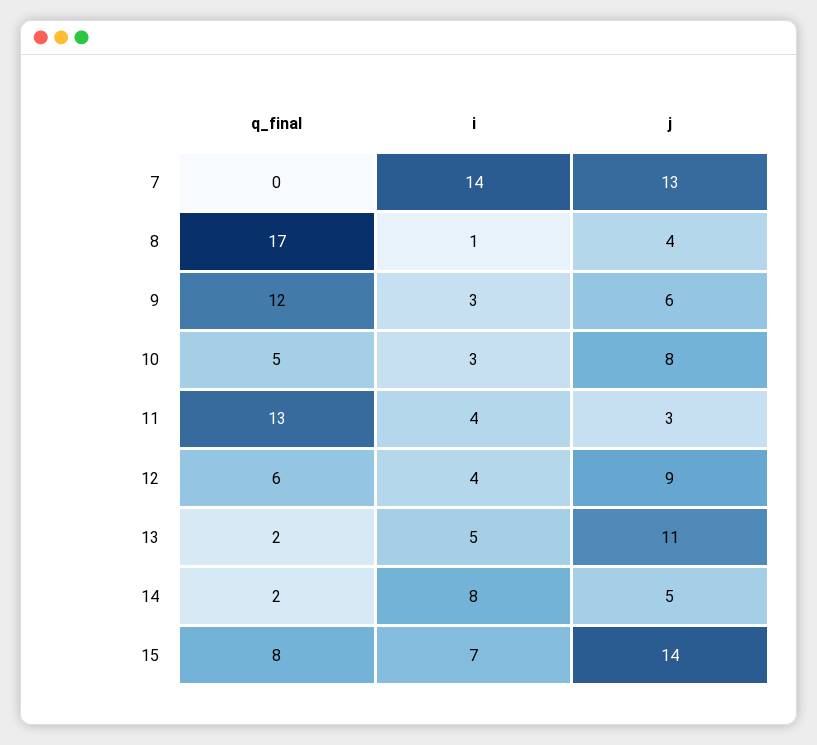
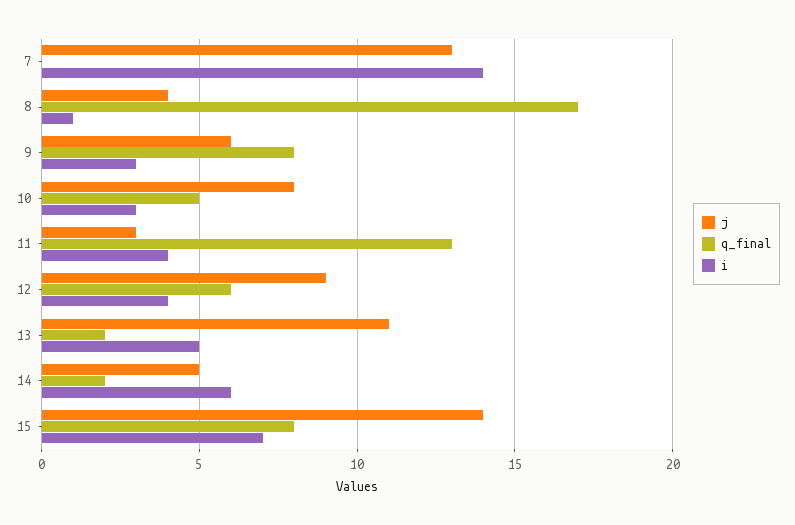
q_final, 9: 12 -> 8
i, 14: 8 -> 6

